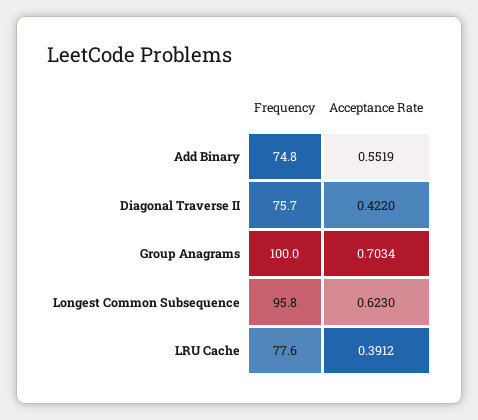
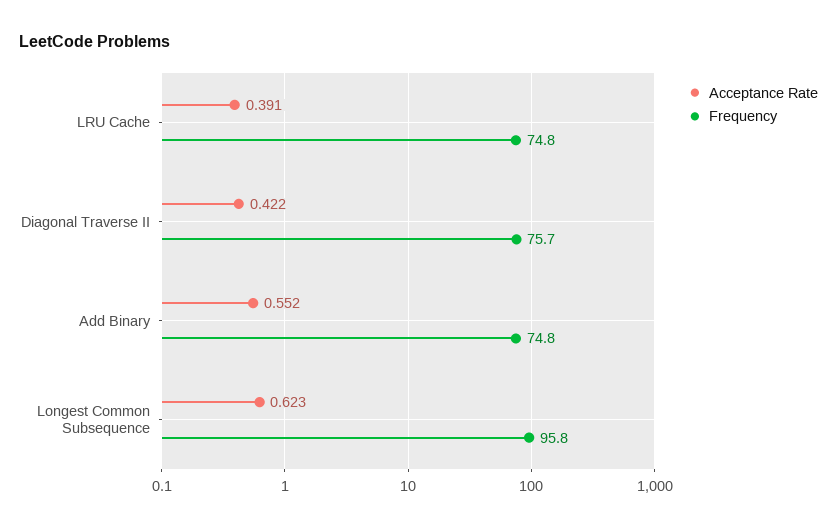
Frequency, Group Anagrams: 100 -> none
Acceptance Rate, Group Anagrams: 0.7034 -> none
Frequency, LRU Cache: 77.6 -> 74.8

